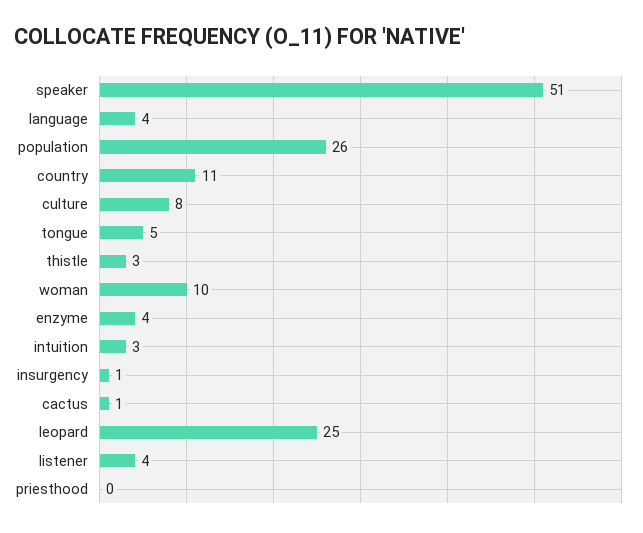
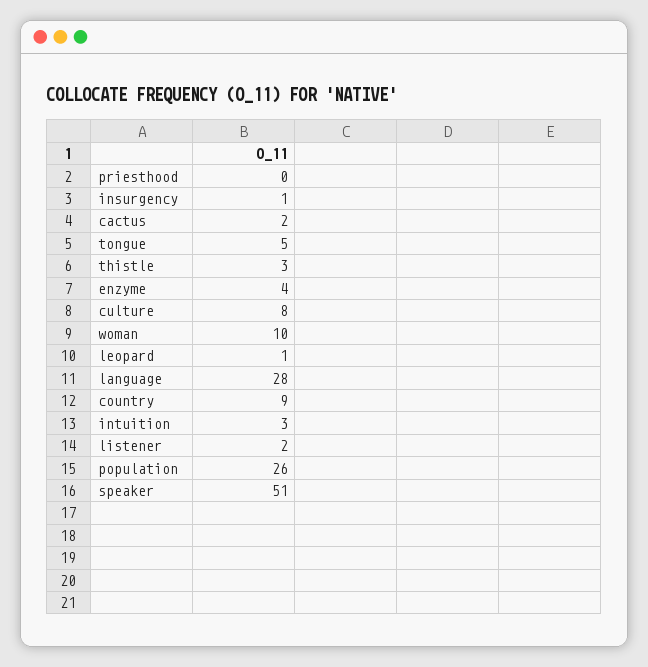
language: 4 -> 28
country: 11 -> 9
cactus: 1 -> 2
leopard: 25 -> 1
listener: 4 -> 2

